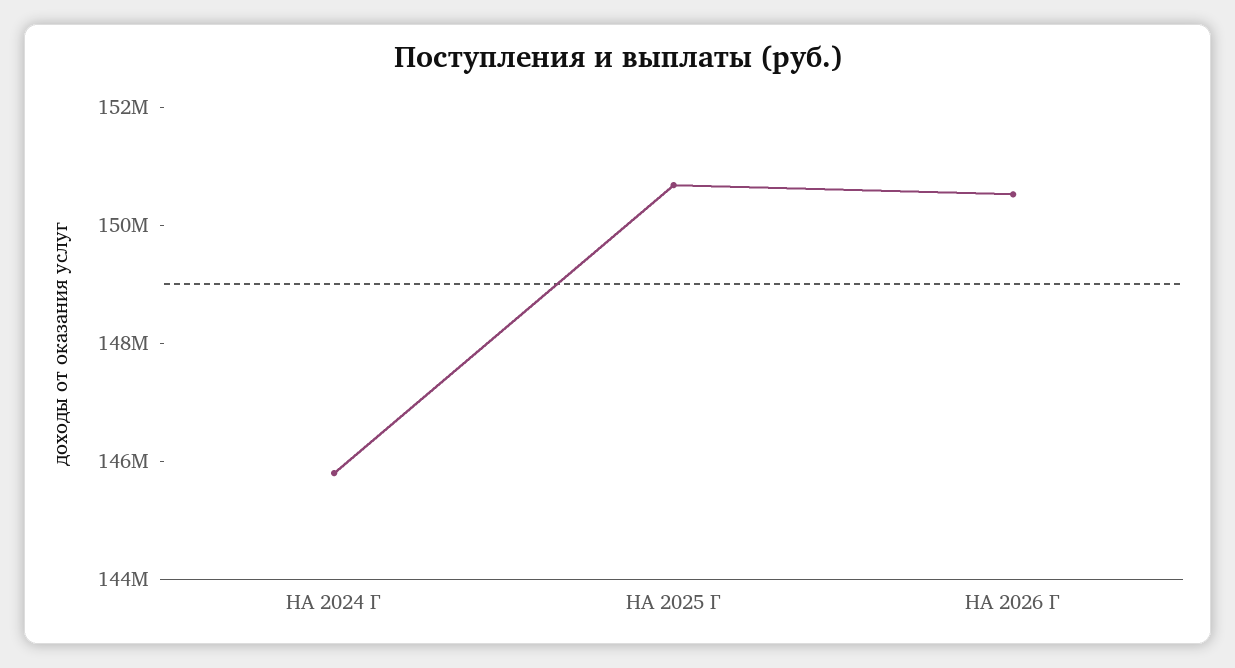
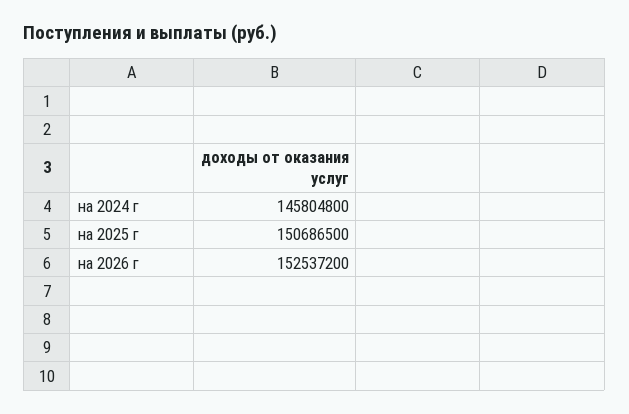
НА 2026 Г: 150500000 -> 152537200

